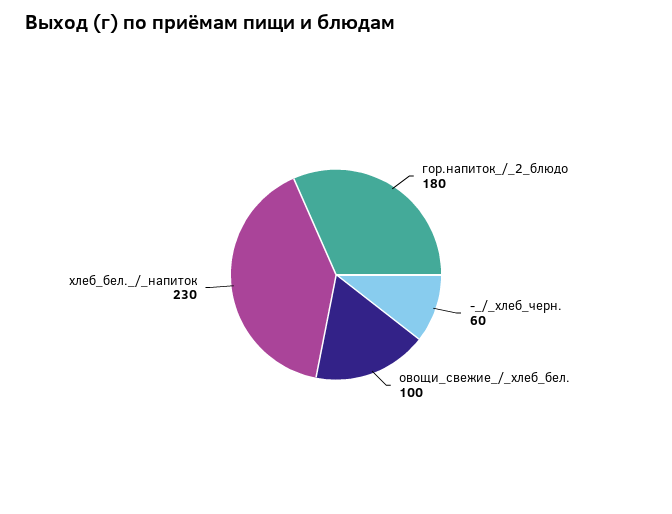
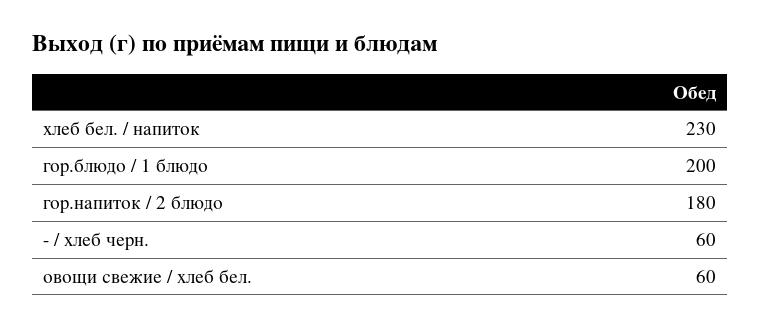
овощи_свежие_/_хлеб_бел.: 100 -> 60
гор.блюдо / 1 блюдо: none -> 200

